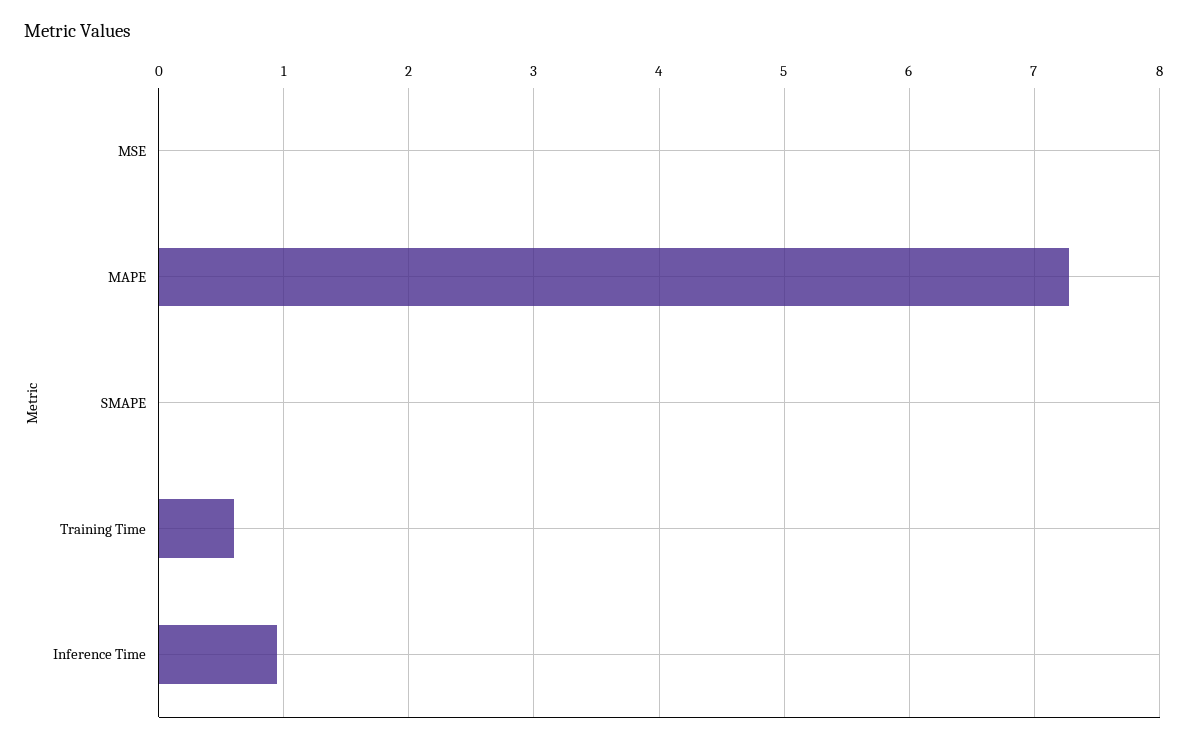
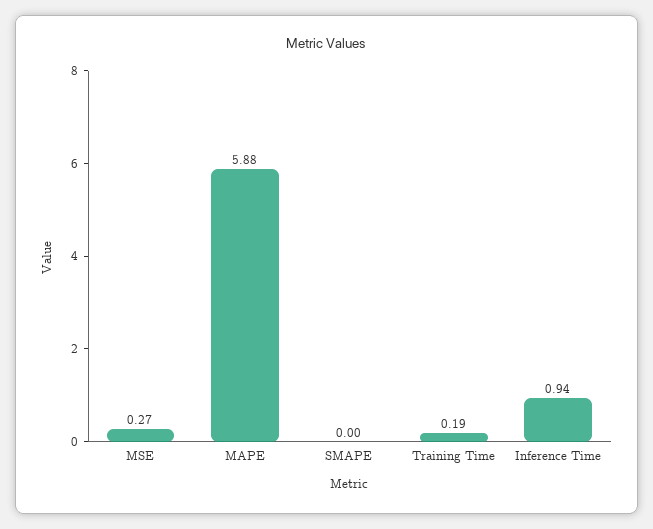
MSE: 0 -> 0.27
MAPE: 7.3 -> 5.88
Training Time: 0.6 -> 0.19

